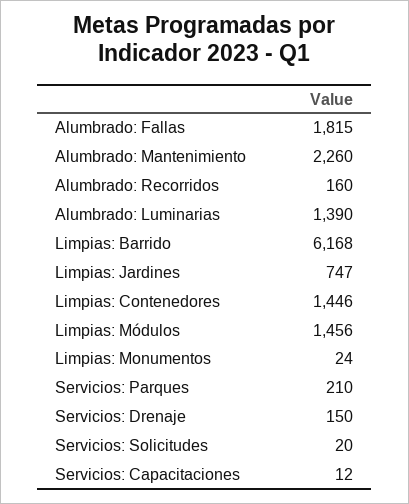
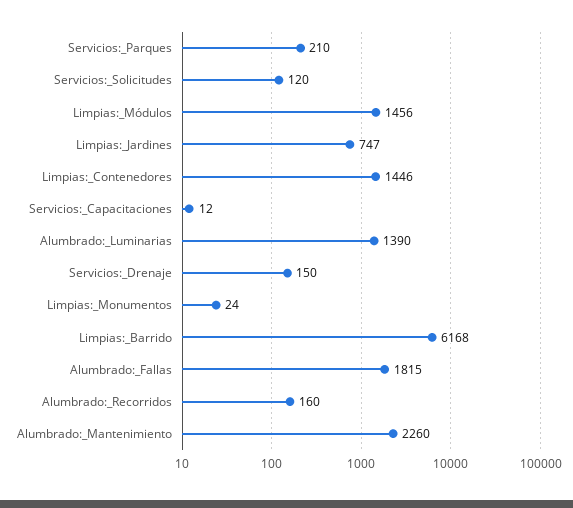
Servicios: Solicitudes: 20 -> 120

